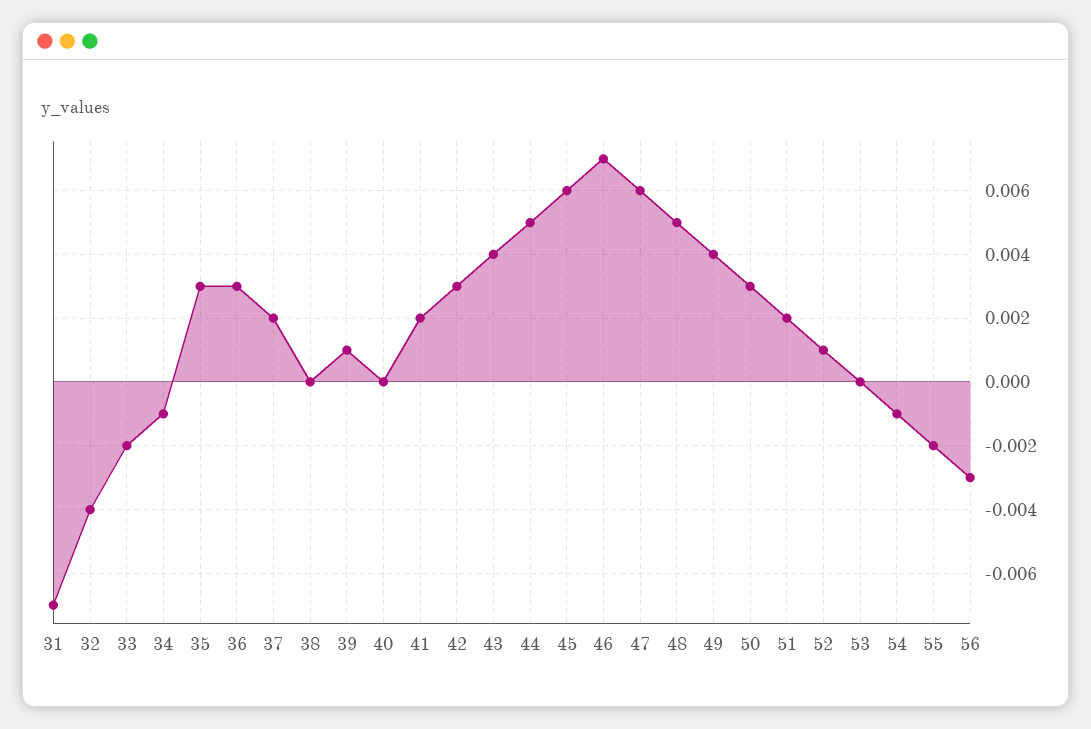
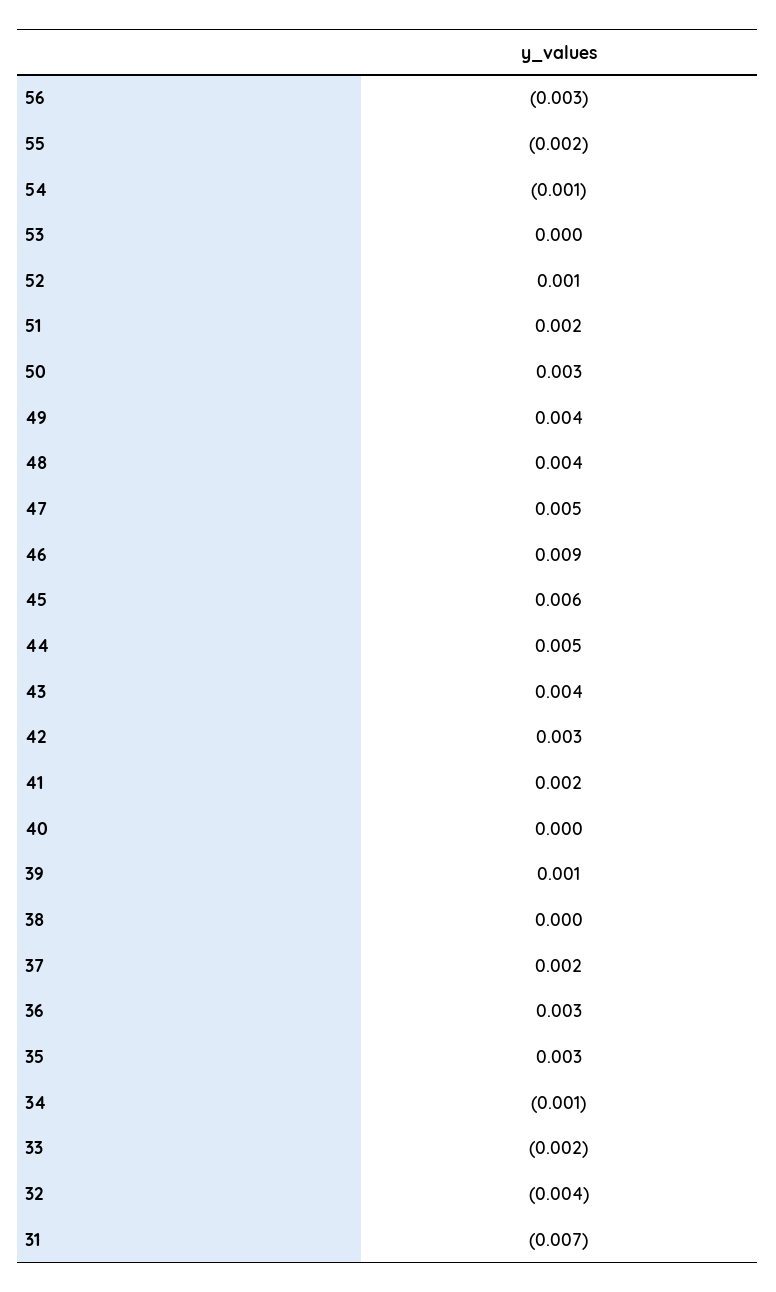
46: 0.007 -> 0.009
47: 0.006 -> 0.005
48: 0.005 -> 0.004

